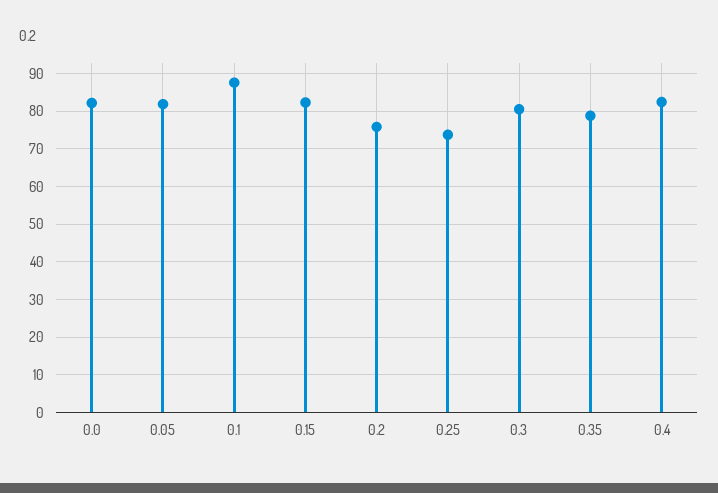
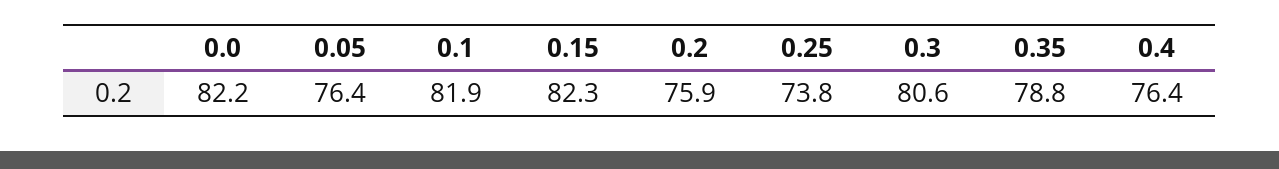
0.05: 82 -> 76.4
0.1: 88 -> 81.9
0.4: 82 -> 76.4

